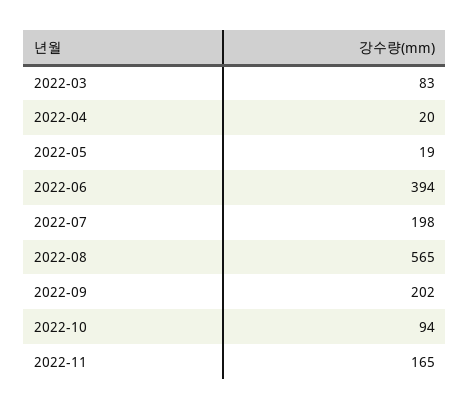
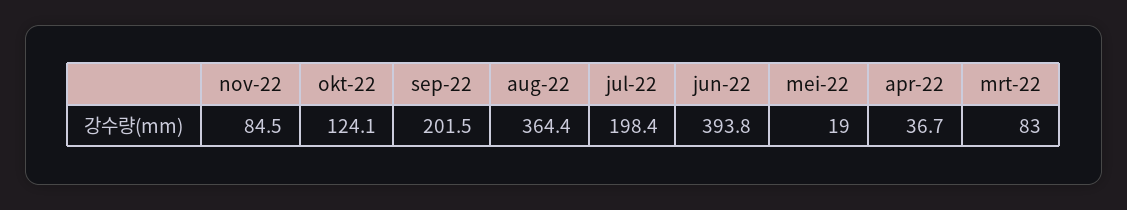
2022-04: 20 -> 36.7
2022-08: 565 -> 364.4
2022-10: 94 -> 124.1
2022-11: 165 -> 84.5

